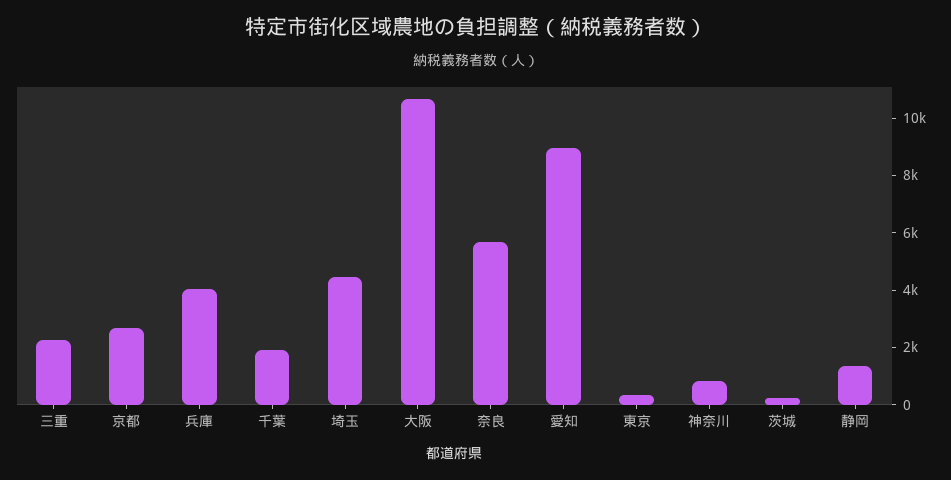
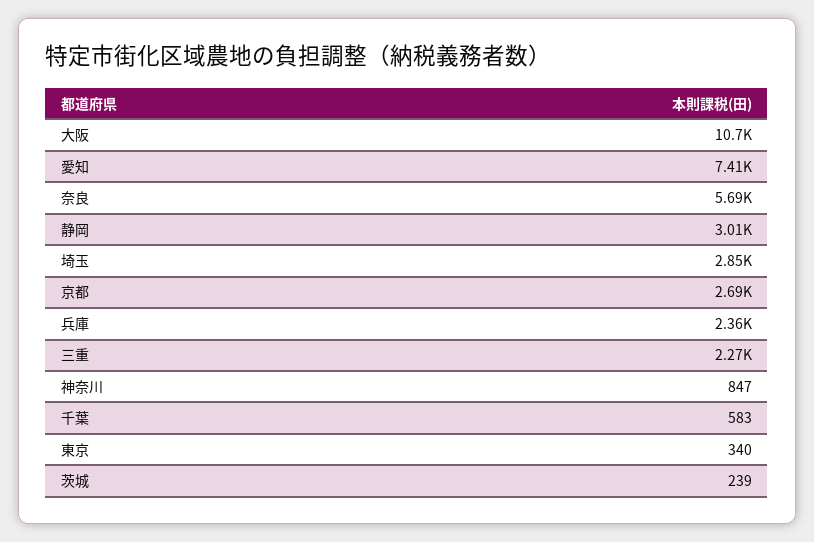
兵庫: 4000 -> 2360
千葉: 2000 -> 583
埼玉: 4500 -> 2850
愛知: 9000 -> 7410
静岡: 1500 -> 3010

